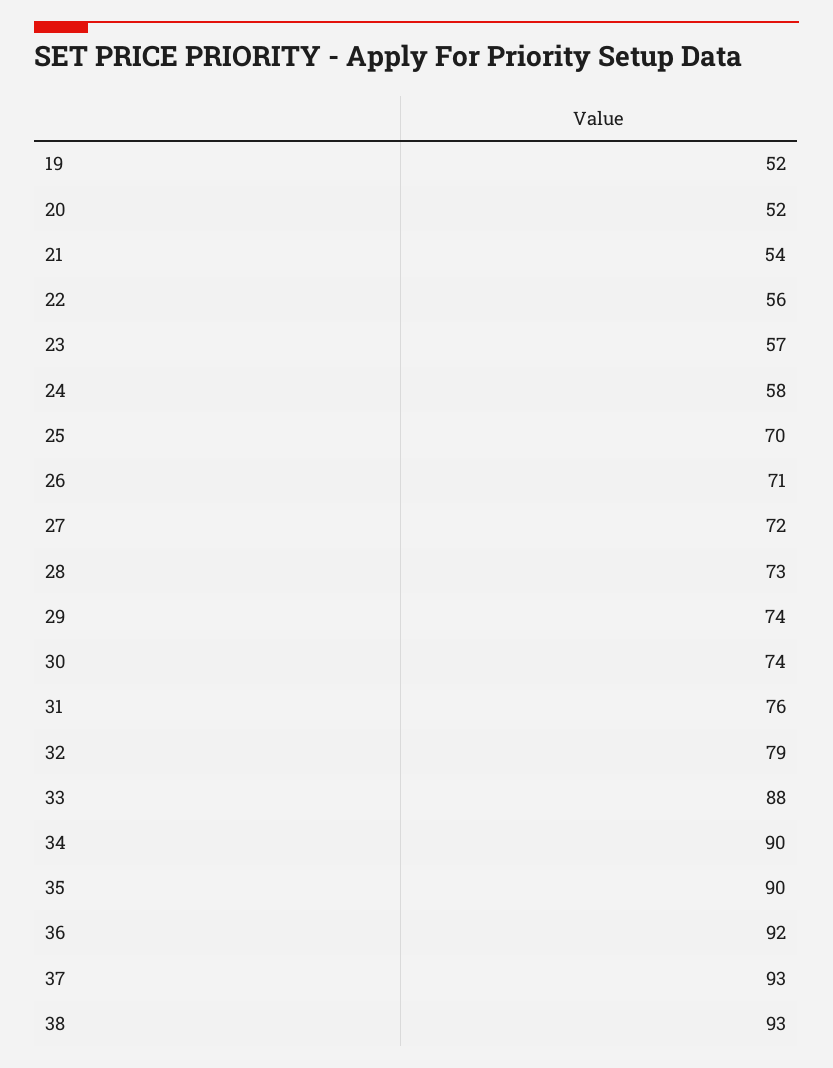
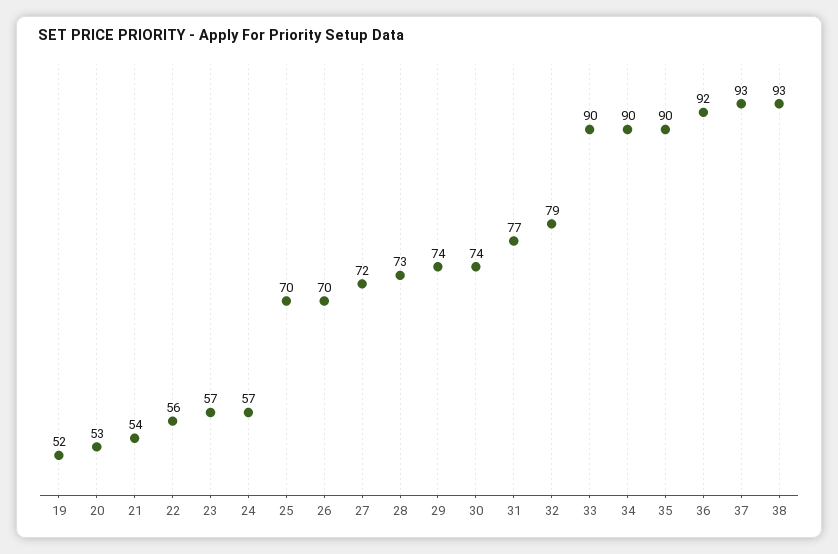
20: 52 -> 53
24: 58 -> 57
26: 71 -> 70
31: 76 -> 77
33: 88 -> 90

